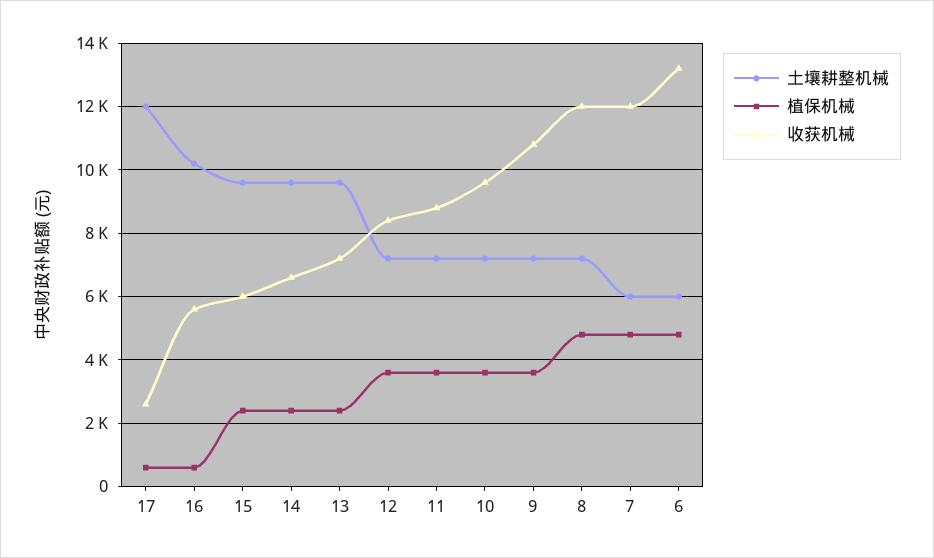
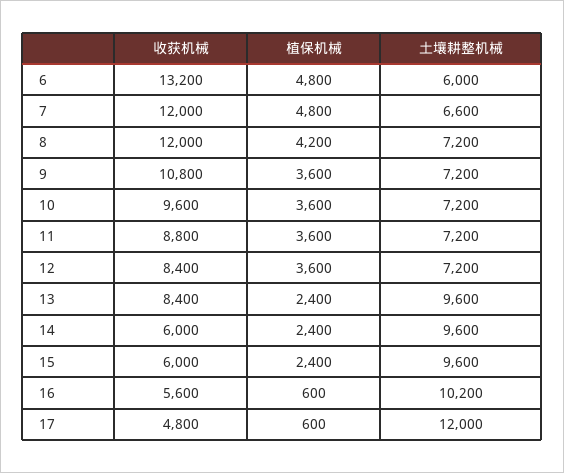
收获机械, 17: 2600 -> 4800
收获机械, 14: 6600 -> 6000
收获机械, 13: 7200 -> 8400
植保机械, 8: 4800 -> 4200
土壤耕整机械, 7: 6000 -> 6600

